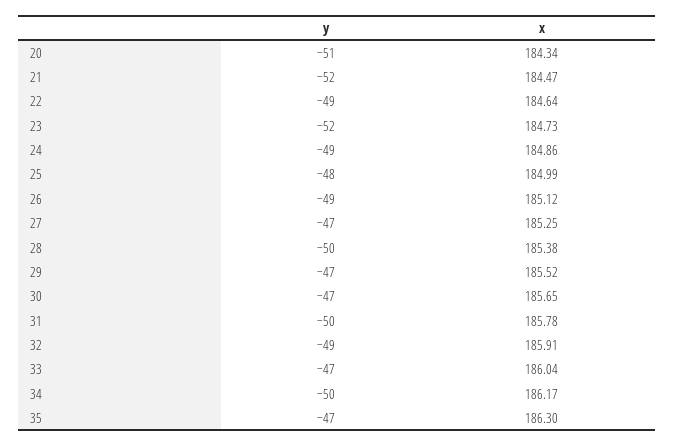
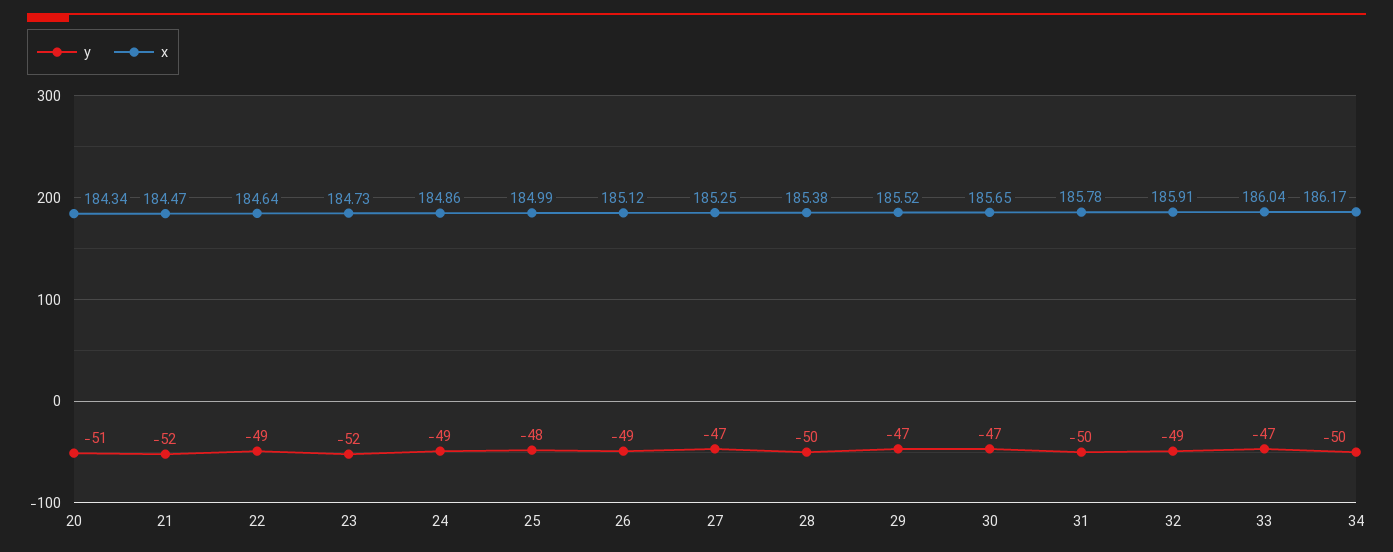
y, 35: -47 -> none
x, 35: 186.3 -> none

